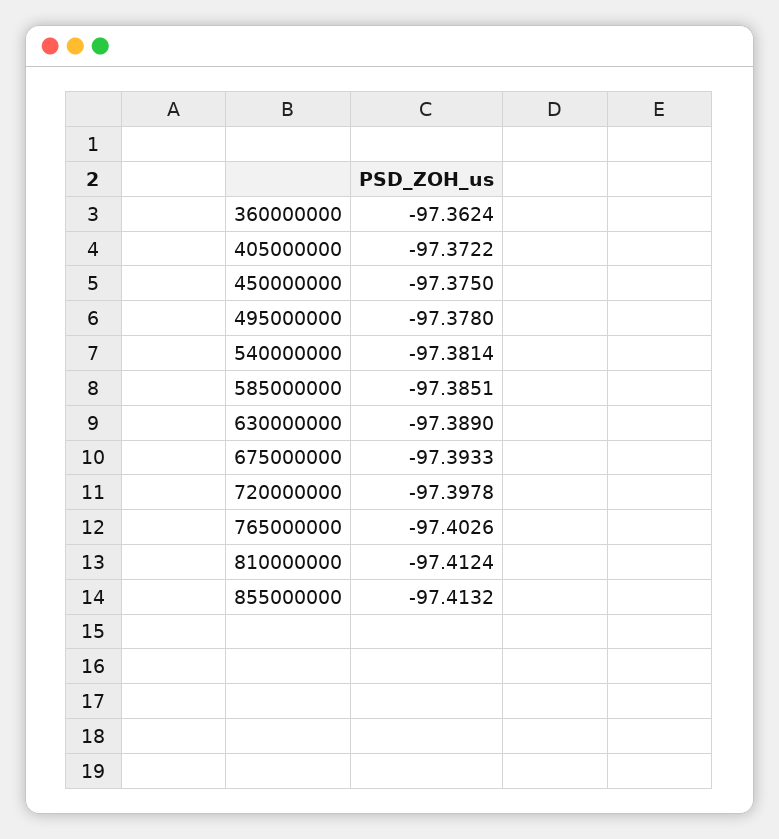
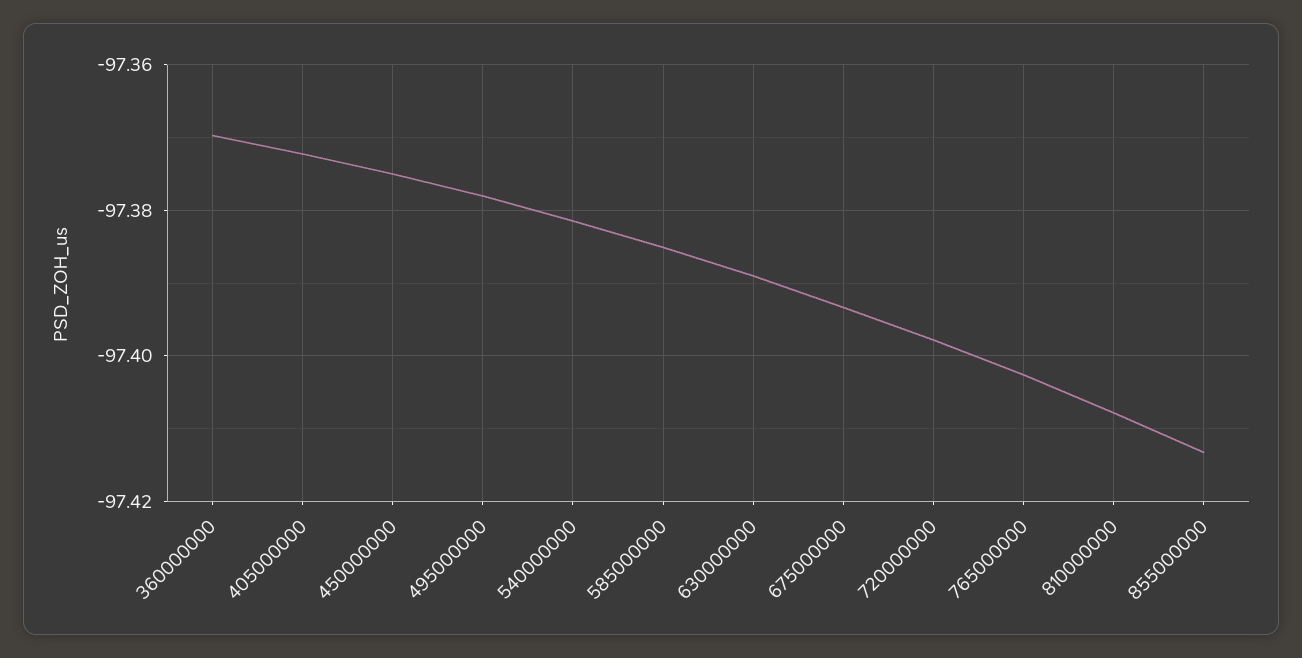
360000000: -97.3624 -> -97.37
810000000: -97.4124 -> -97.408

